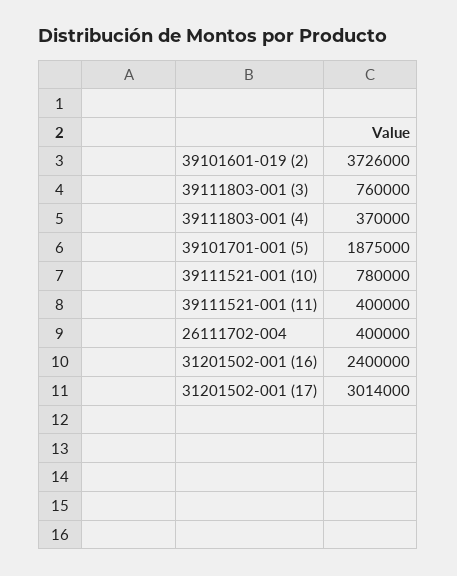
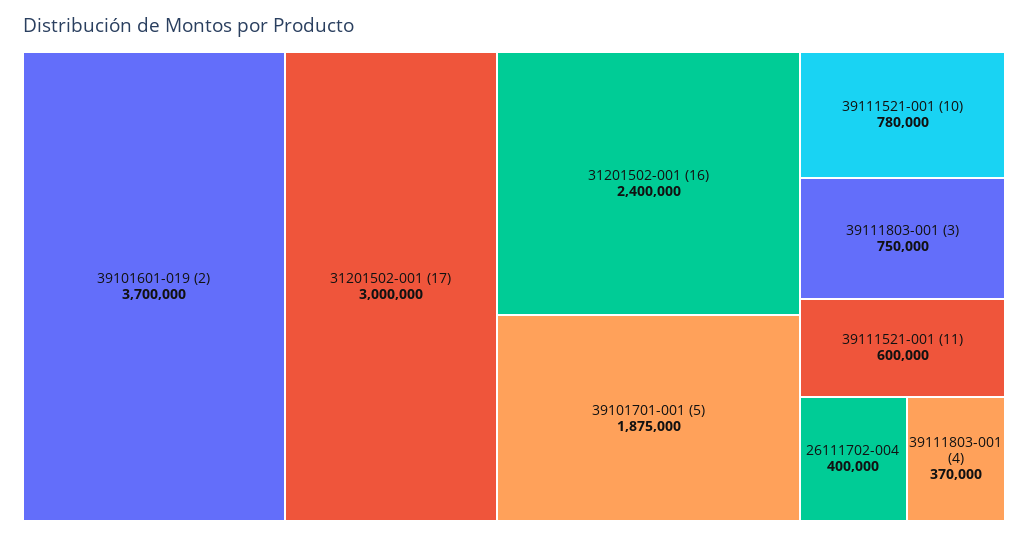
39101601-019 (2): 3726000 -> 3700000
39111803-001 (3): 760000 -> 750000
39111521-001 (11): 400000 -> 600000
31201502-001 (17): 3014000 -> 3000000

